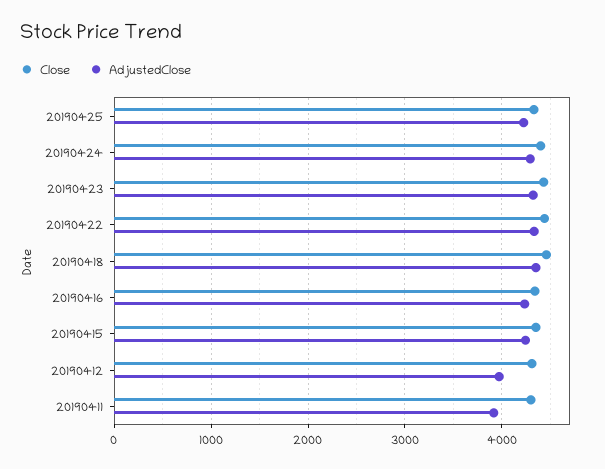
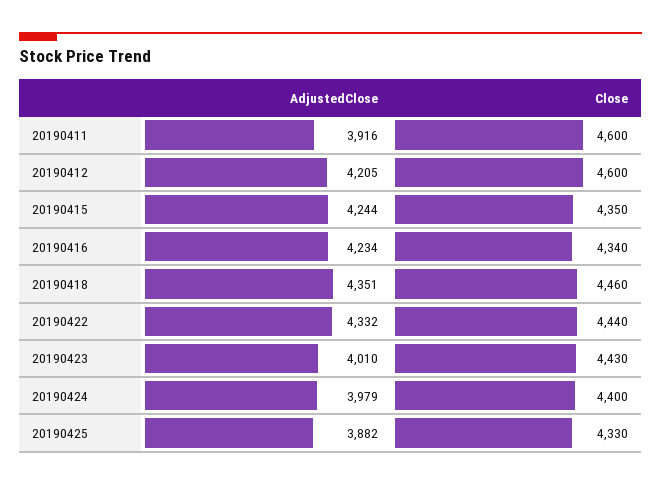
AdjustedClose, 20190425: 4200 -> 3882
AdjustedClose, 20190424: 4300 -> 3979
AdjustedClose, 20190423: 4300 -> 4010
Close, 20190412: 4300 -> 4600
AdjustedClose, 20190412: 4000 -> 4205
Close, 20190411: 4300 -> 4600

